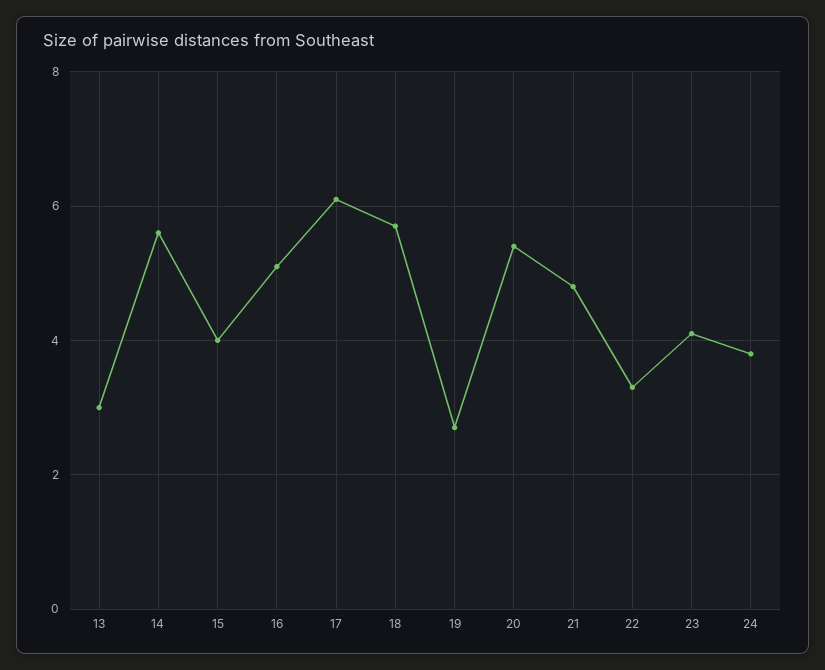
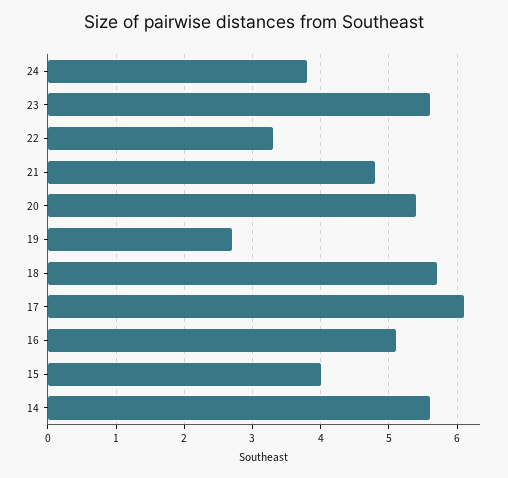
13: 3 -> none
23: 4 -> 5.6

